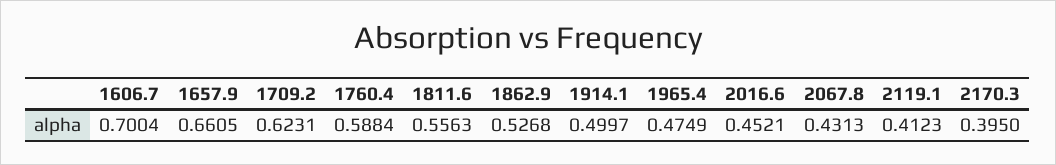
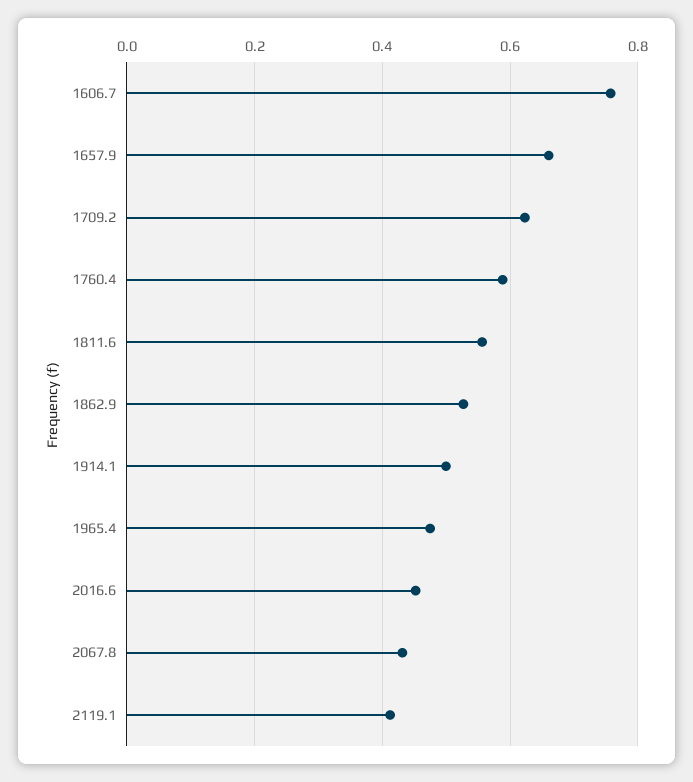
1606.7: 0.7004 -> 0.76
2170.3: 0.395 -> none

